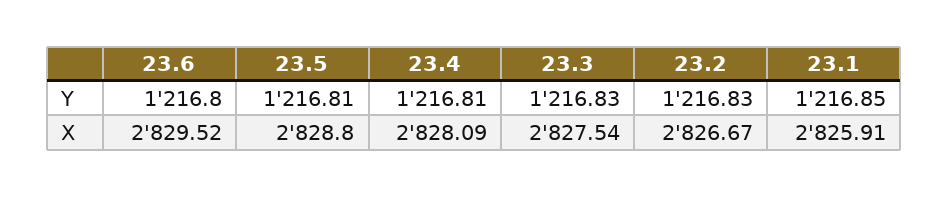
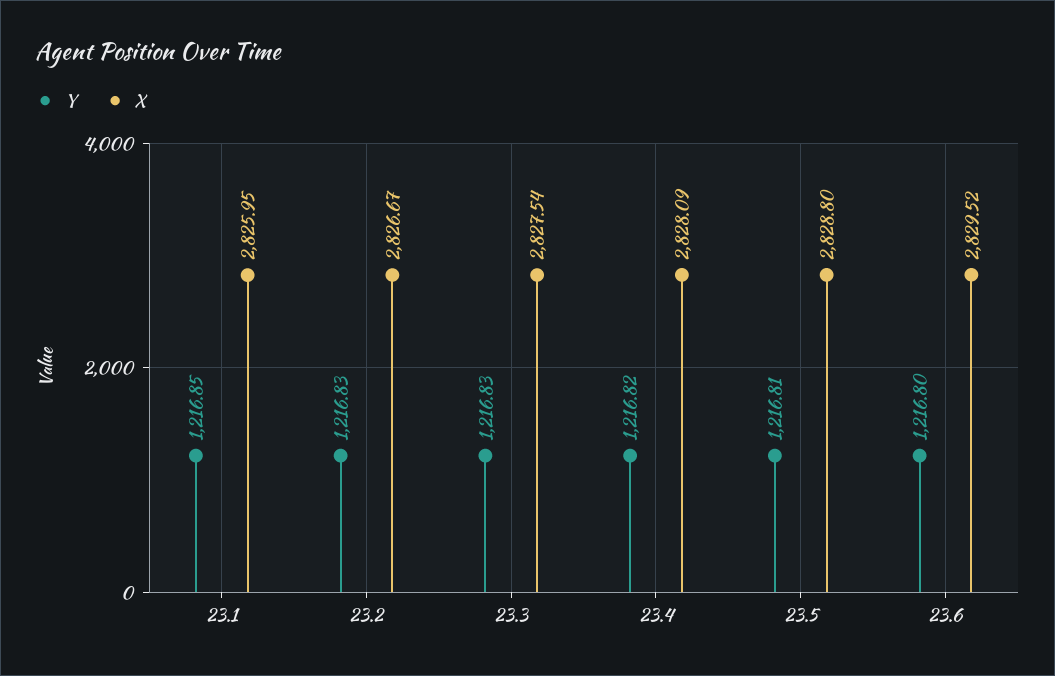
Y, 23.4: 1216.81 -> 1216.82
X, 23.1: 2825.91 -> 2825.95

